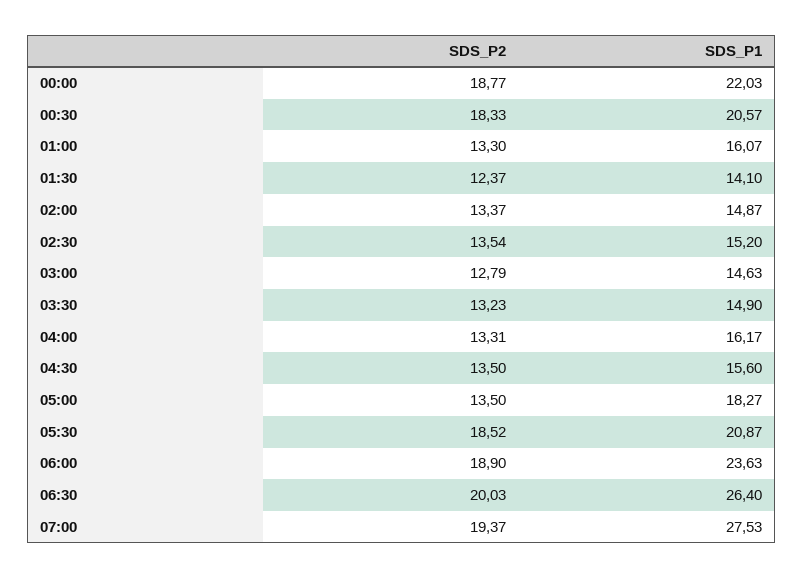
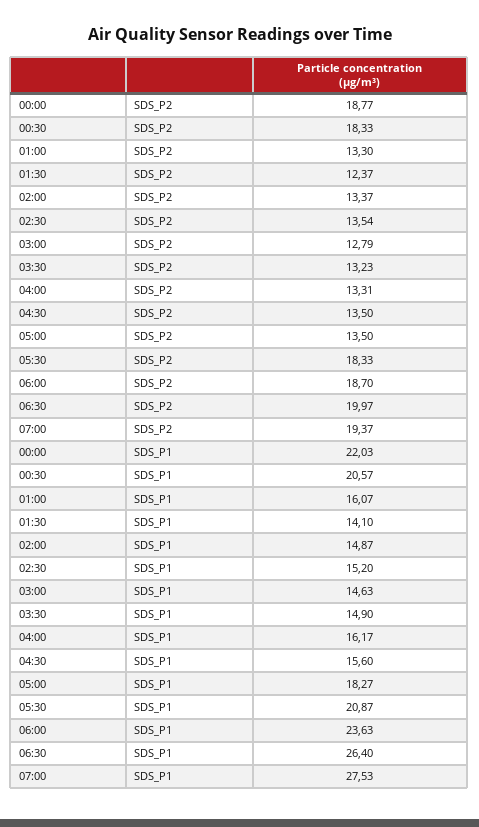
SDS_P2, 05:30: 18.52 -> 18.33
SDS_P2, 06:00: 18.9 -> 18.7
SDS_P2, 06:30: 20.03 -> 19.97

